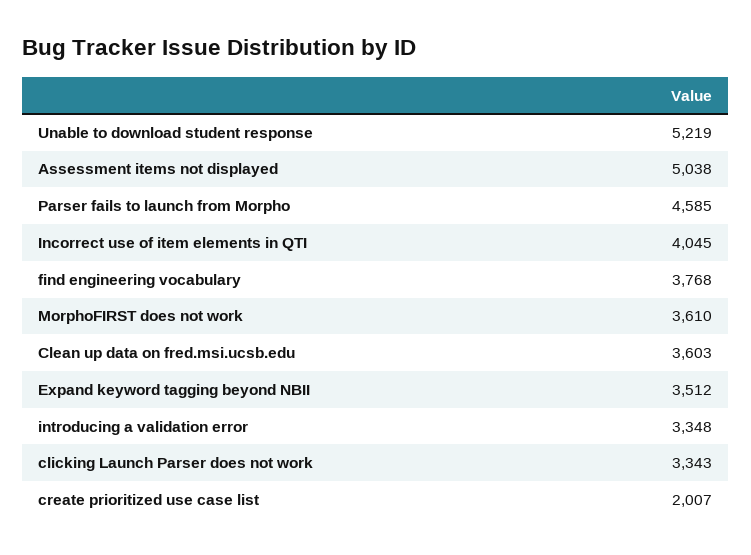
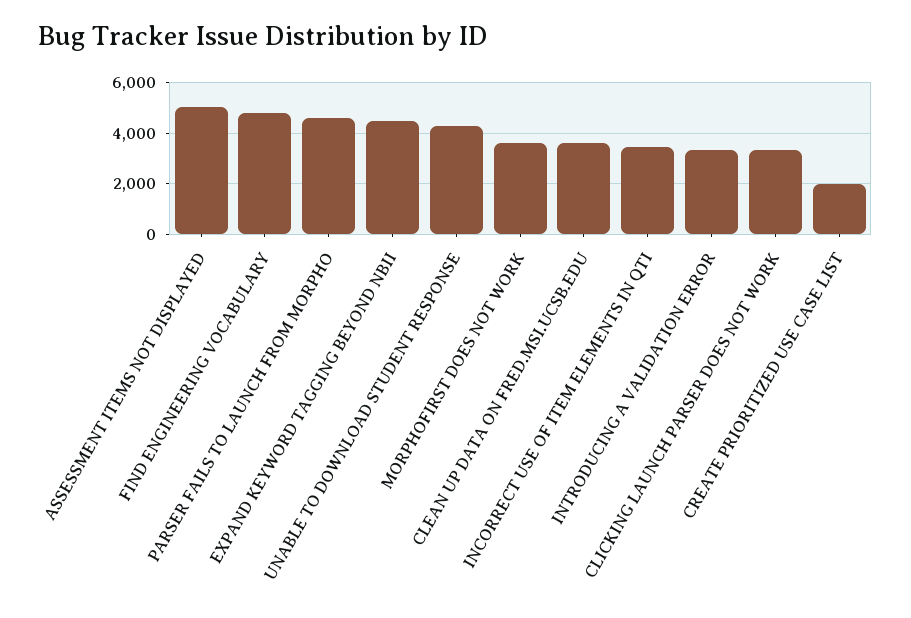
Unable to download student response: 5219 -> 4250
Incorrect use of item elements in QTI: 4045 -> 3500
find engineering vocabulary: 3768 -> 4750
Expand keyword tagging beyond NBII: 3512 -> 4500

